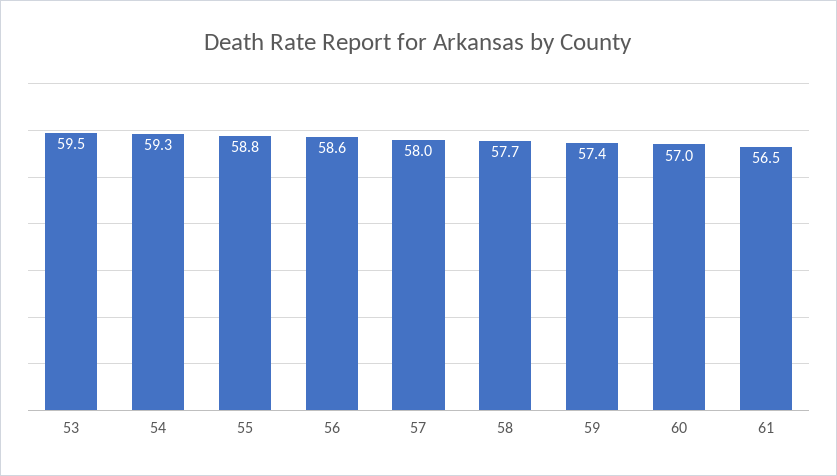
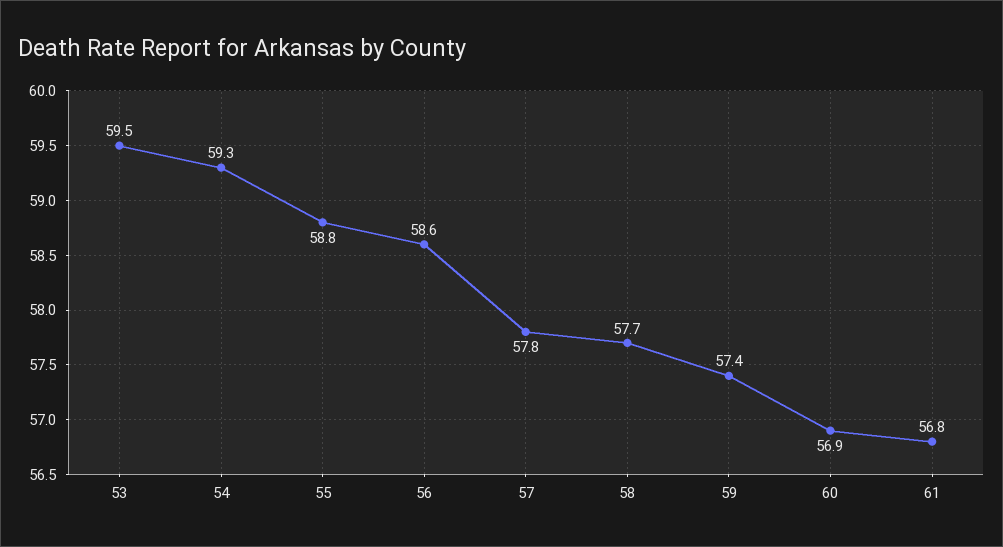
57: 58 -> 57.8
60: 57 -> 56.9
61: 56.5 -> 56.8

